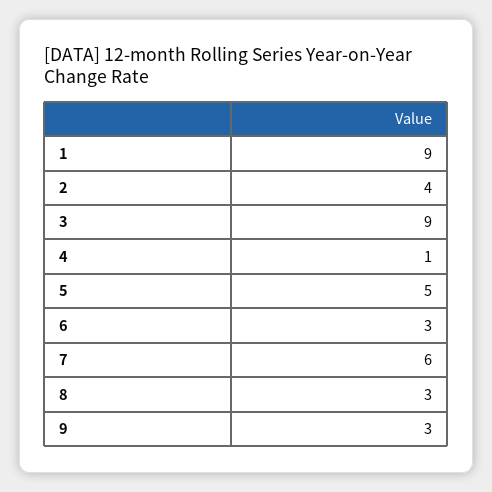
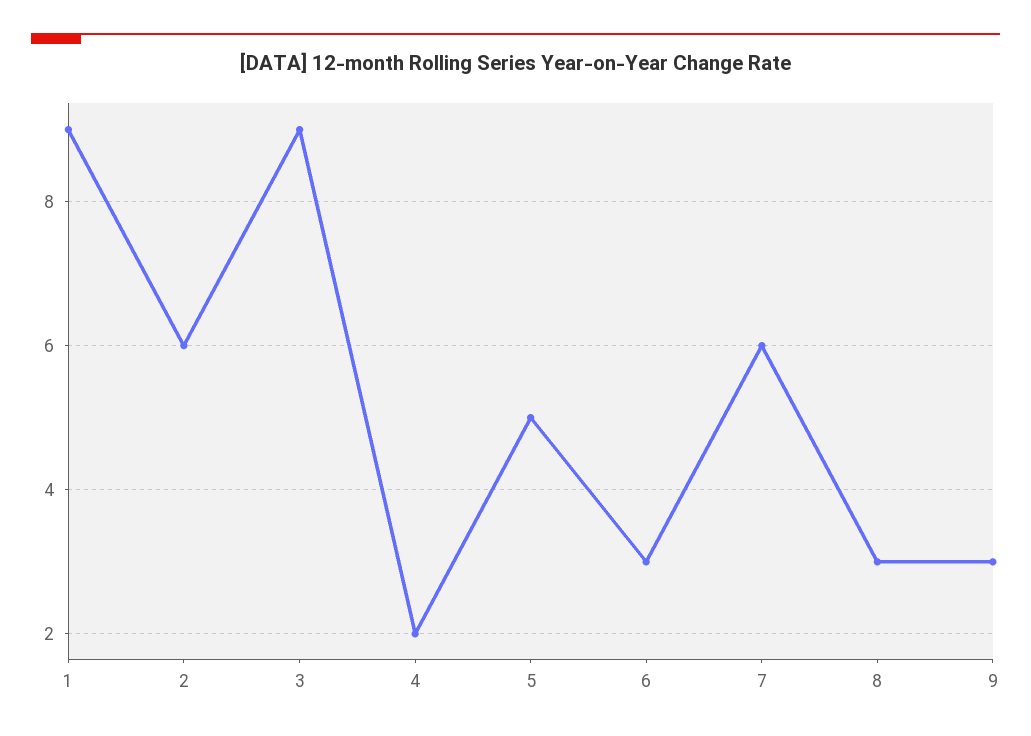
2: 4 -> 6
4: 1 -> 2

